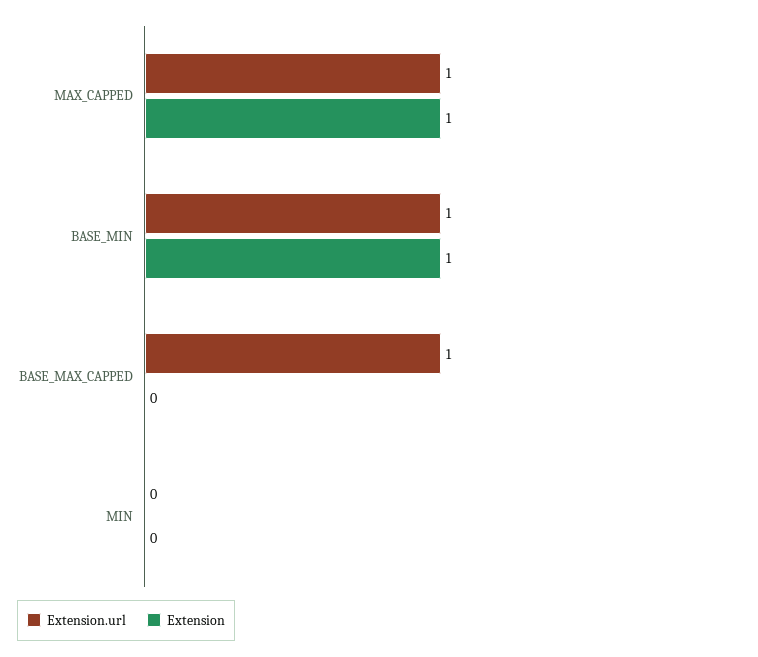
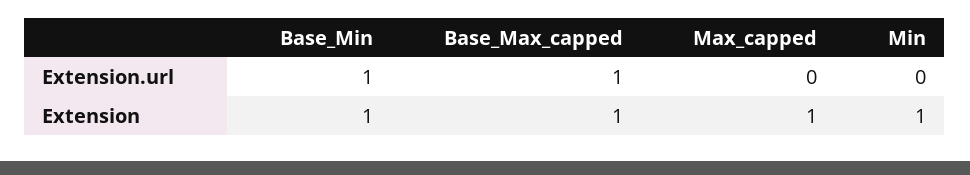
Extension.url, MAX_CAPPED: 1 -> 0
Extension, BASE_MAX_CAPPED: 0 -> 1
Extension, MIN: 0 -> 1

